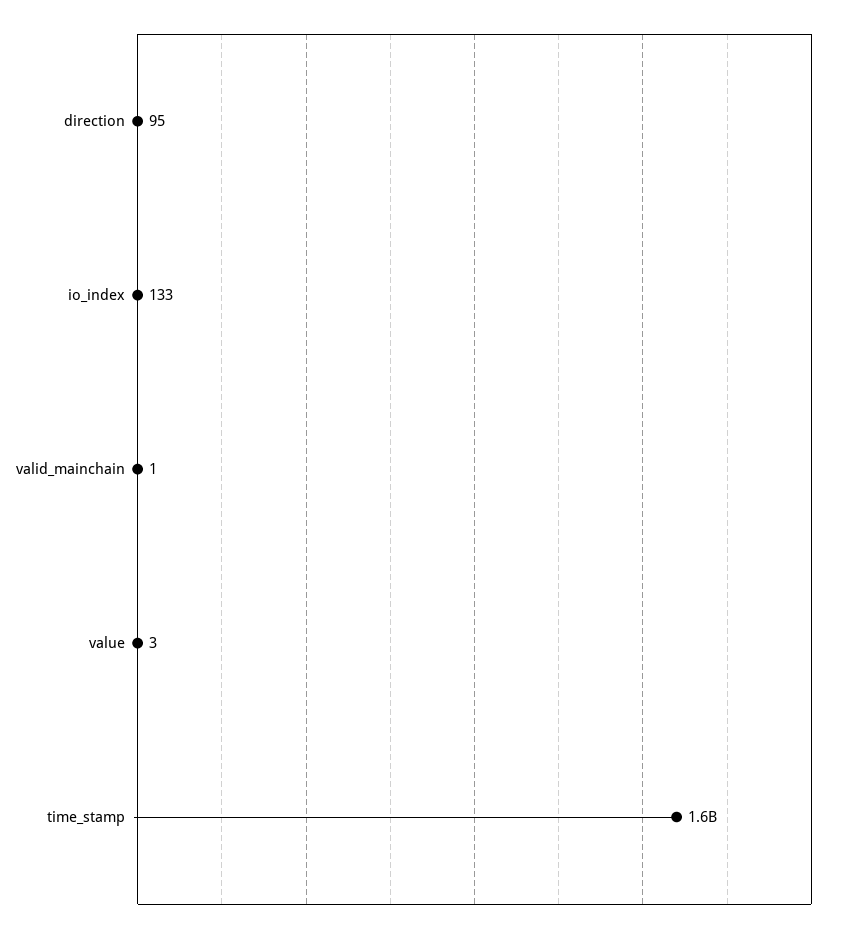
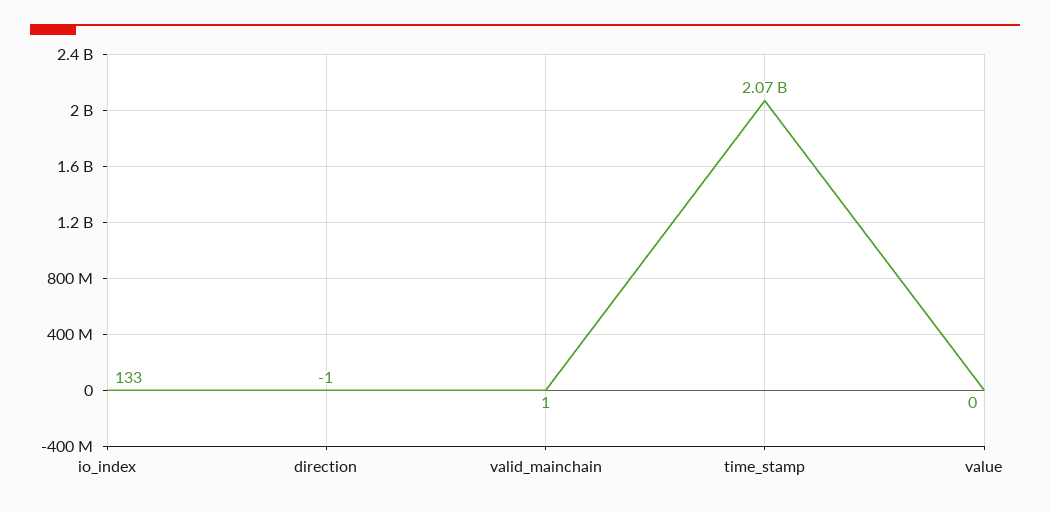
direction: 95 -> -1
value: 3 -> 0
time_stamp: 1600000000 -> 2070000000

